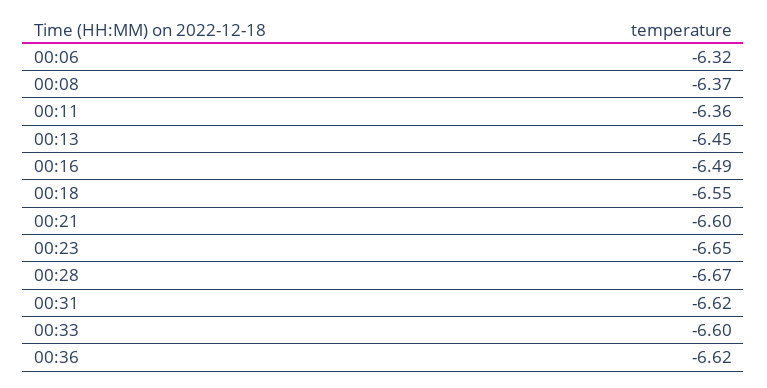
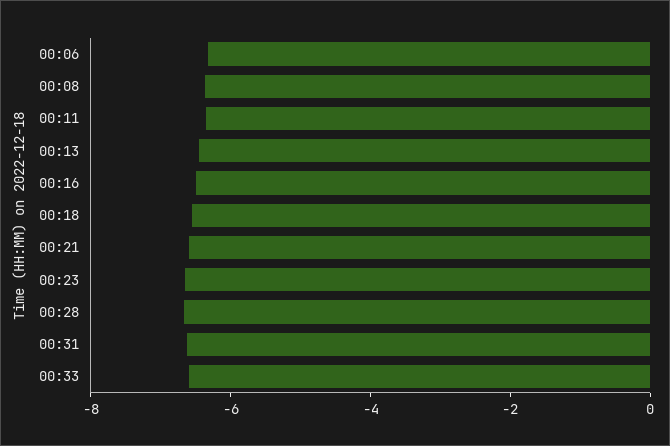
00:36: -6.62 -> none

